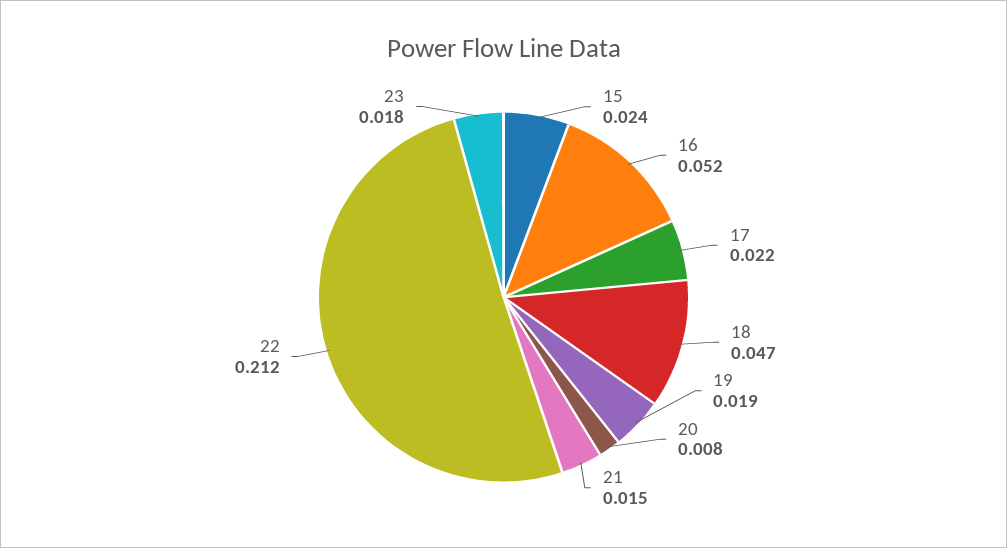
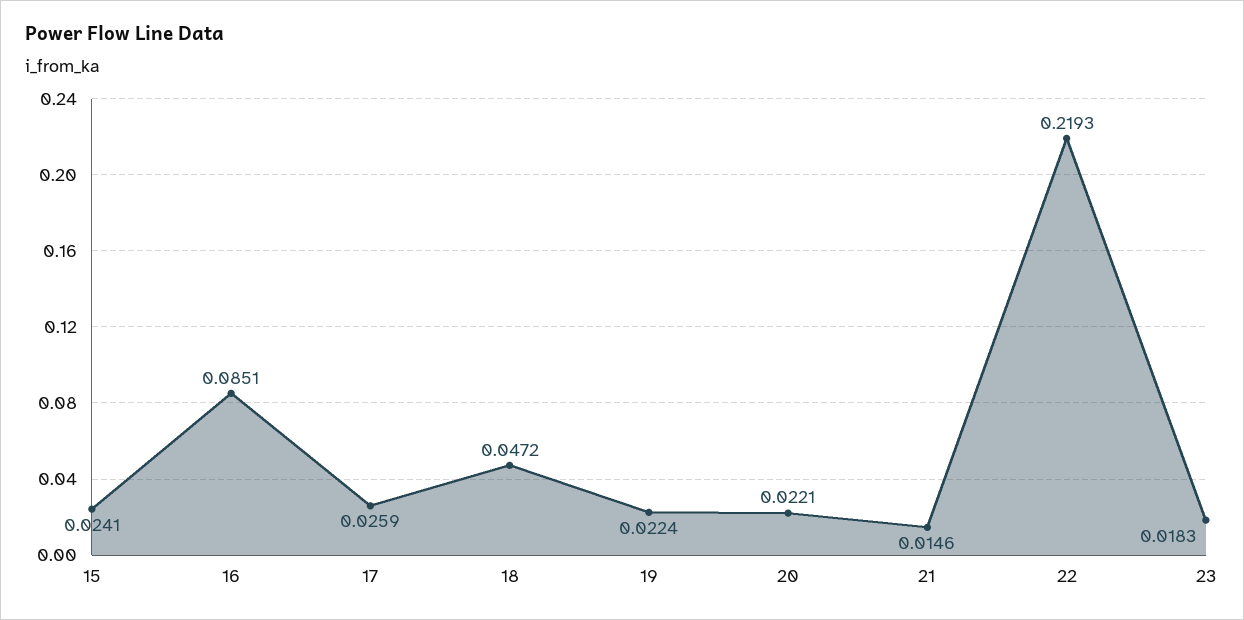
16: 0.052 -> 0.0851
17: 0.022 -> 0.0259
19: 0.019 -> 0.0224
20: 0.008 -> 0.0221
22: 0.212 -> 0.2193

